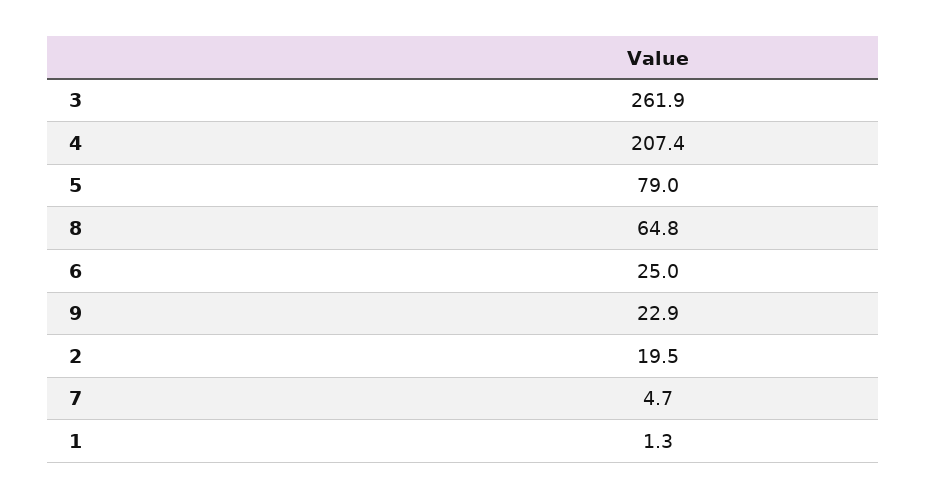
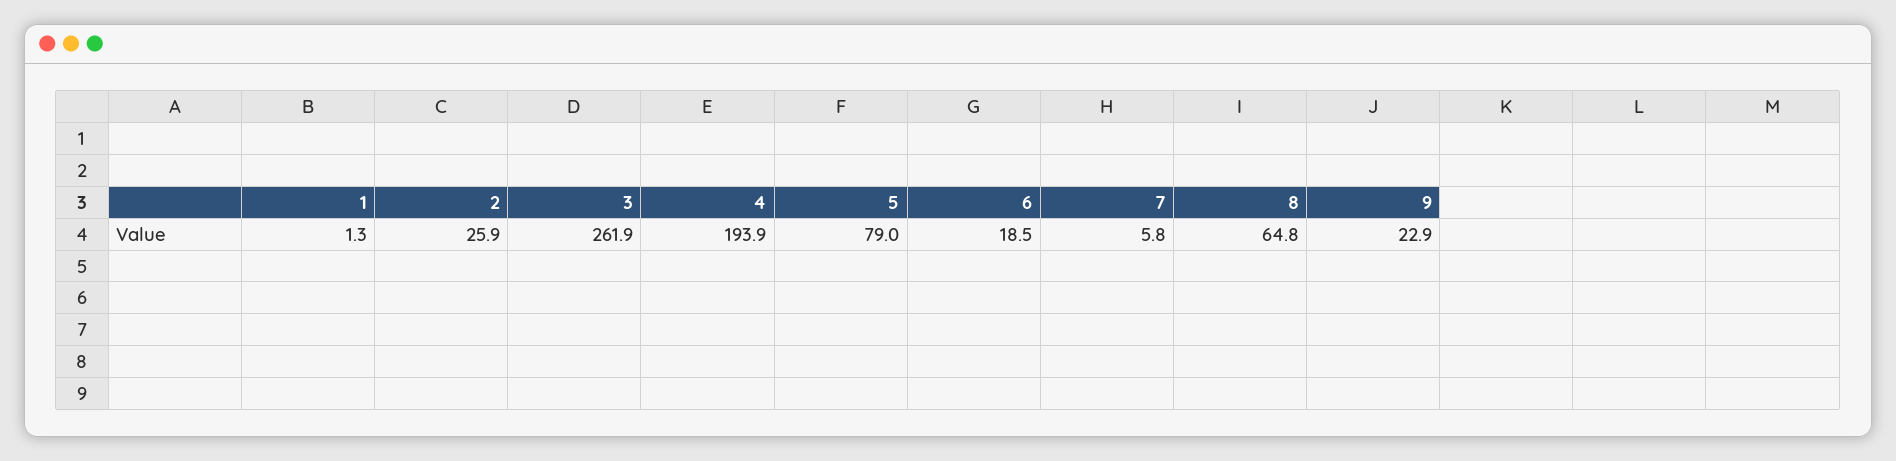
4: 207.4 -> 193.9
6: 25 -> 18.5
2: 19.5 -> 25.9
7: 4.7 -> 5.8

